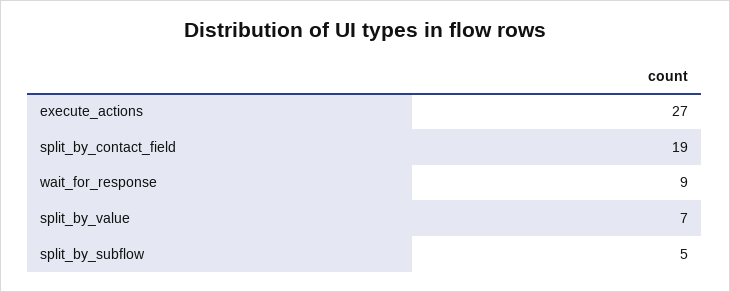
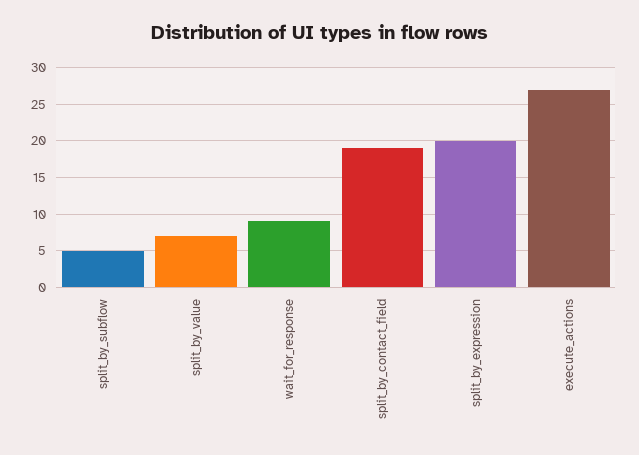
split_by_expression: none -> 20

